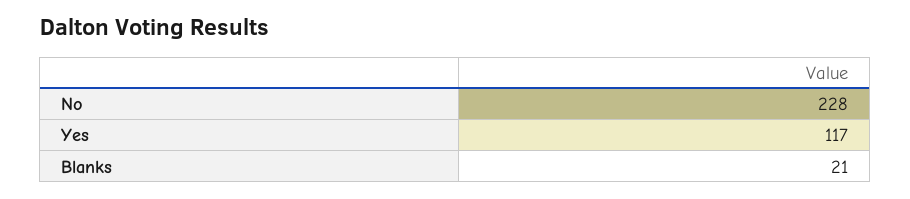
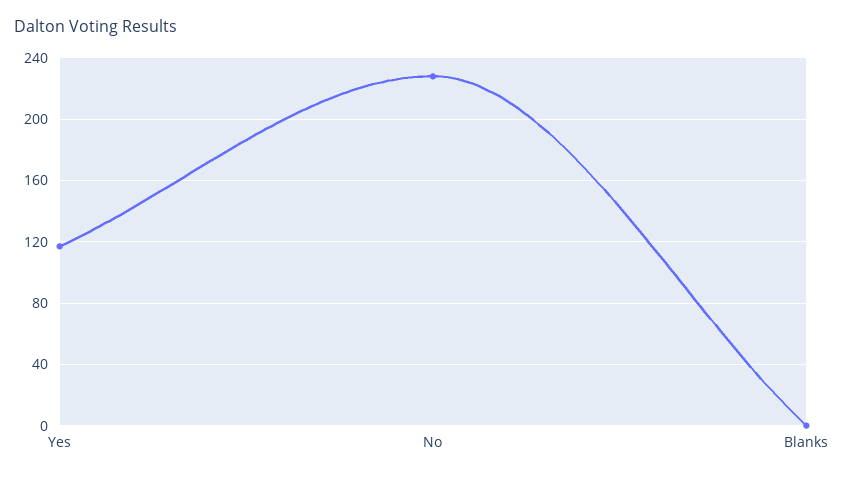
Blanks: 21 -> 0

